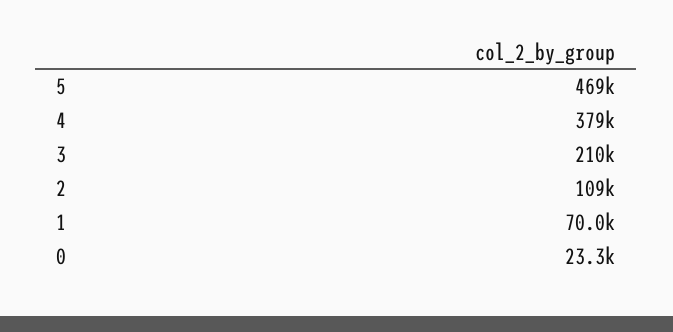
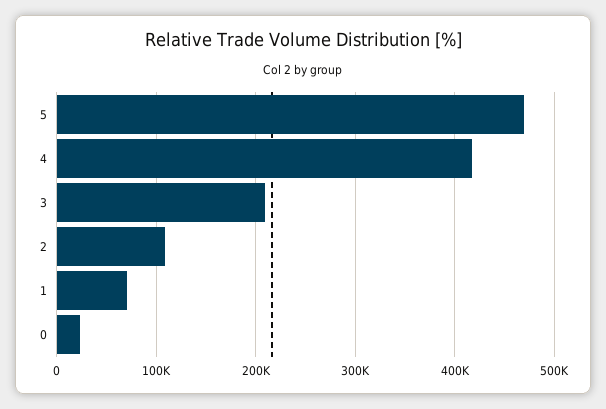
4: 379000 -> 420000

